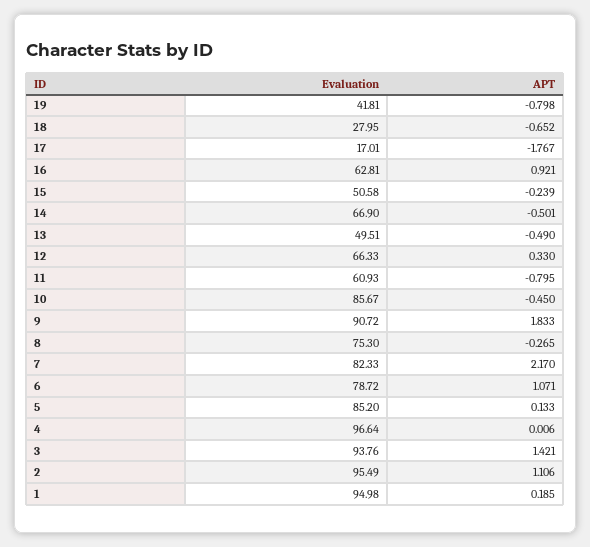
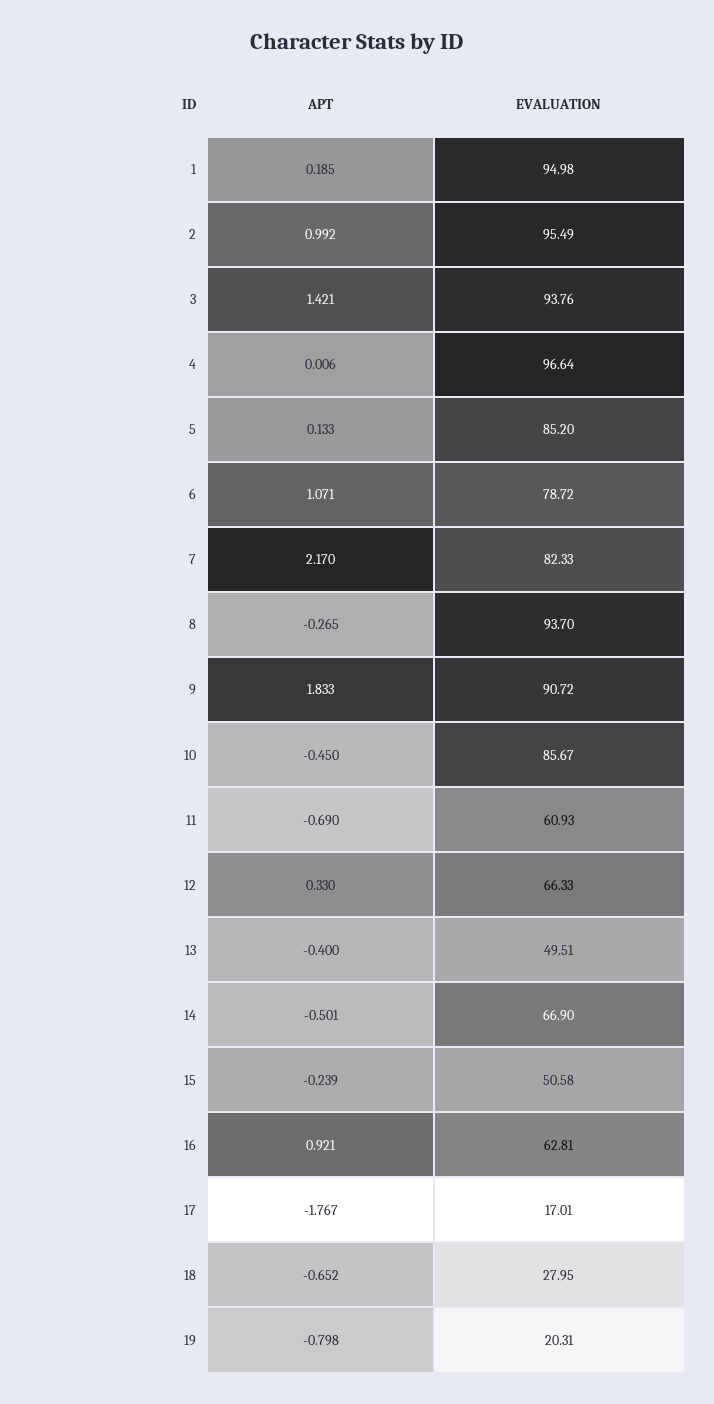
Evaluation, 19: 41.81 -> 20.31
APT, 13: -0.49 -> -0.4
APT, 11: -0.795 -> -0.69
Evaluation, 8: 75.3 -> 93.7
APT, 2: 1.106 -> 0.992

